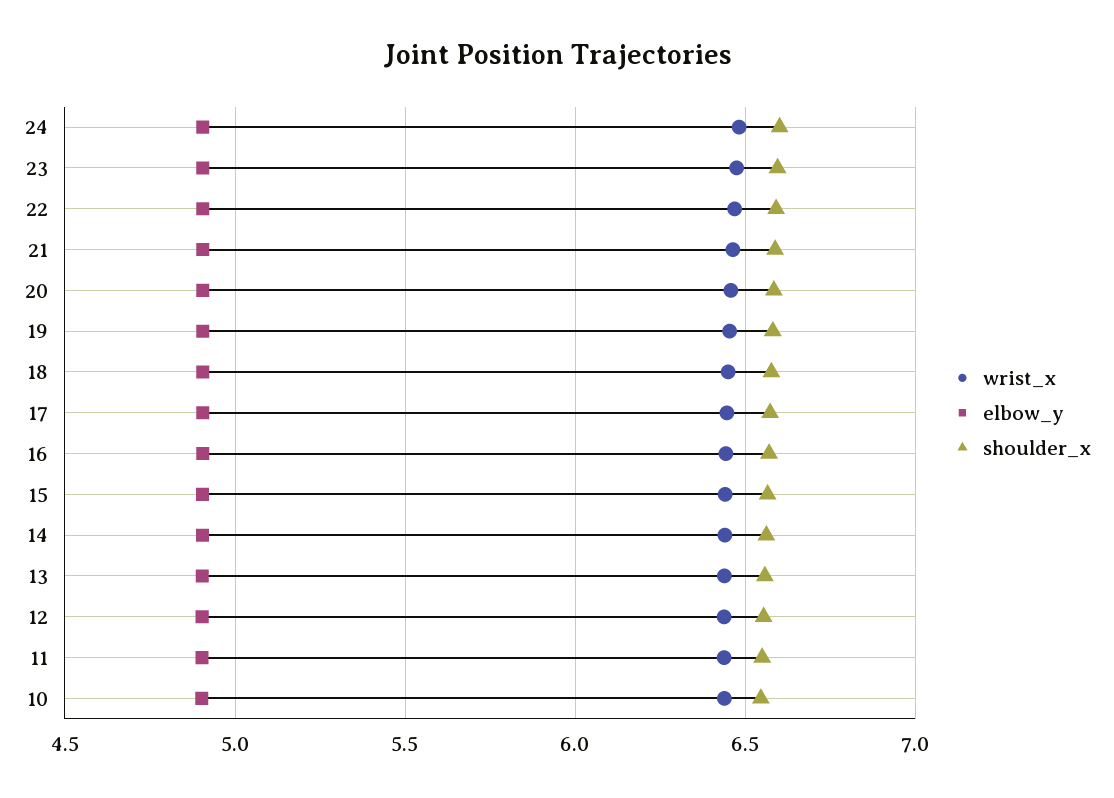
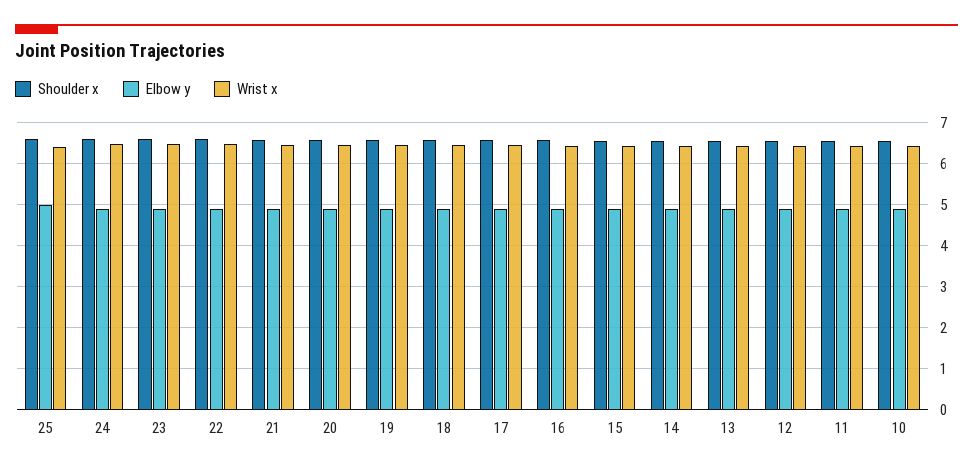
shoulder_x, 25: none -> 6.6
elbow_y, 25: none -> 5
wrist_x, 25: none -> 6.4

